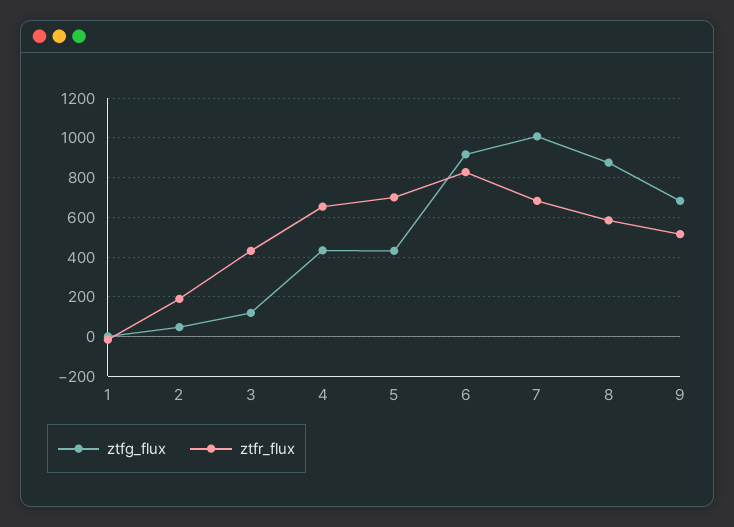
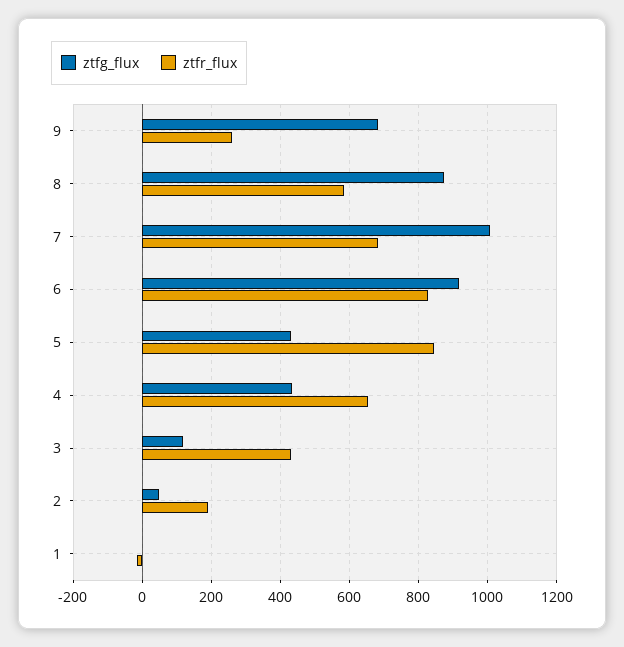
ztfr_flux, 5: 700 -> 840
ztfr_flux, 9: 500 -> 260

